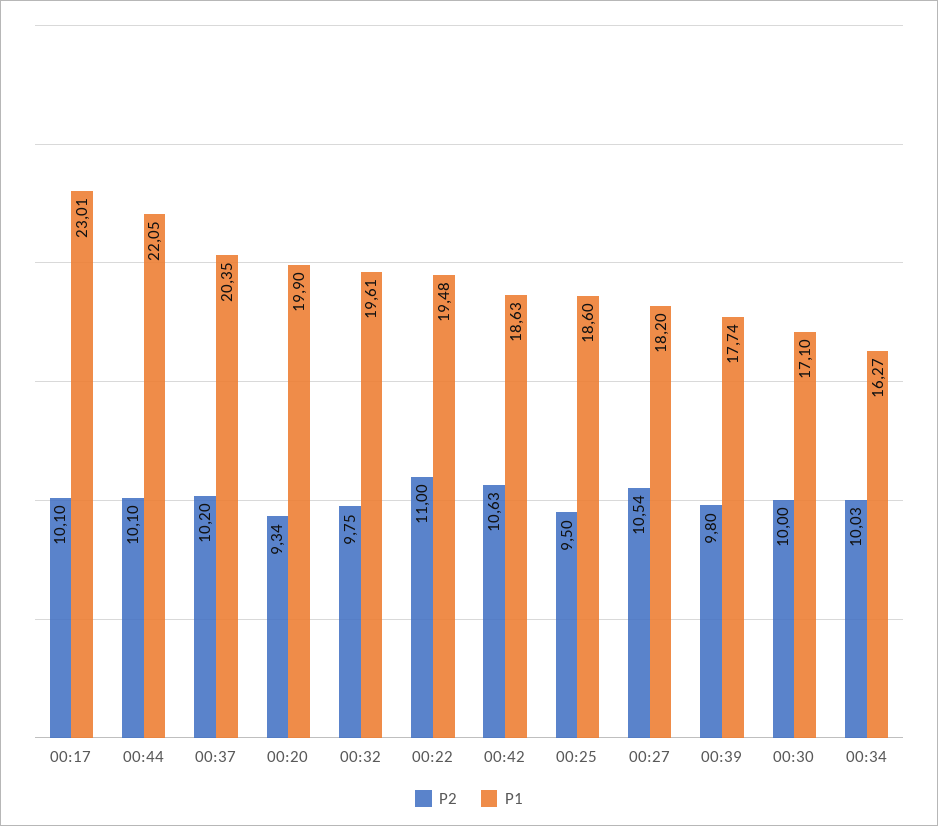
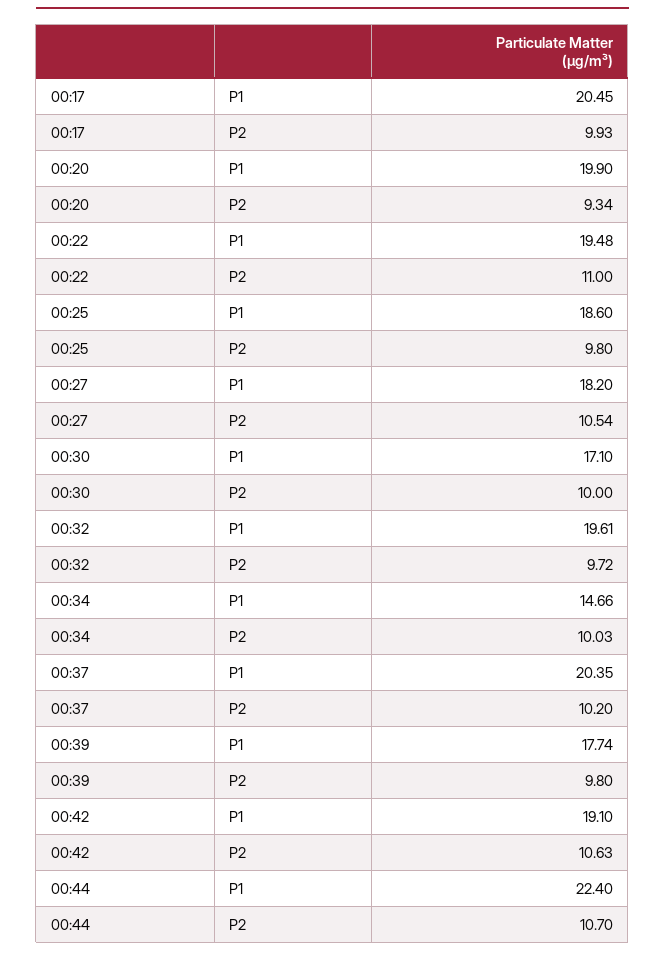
P2, 00:17: 10.1 -> 9.93
P1, 00:17: 23.01 -> 20.45
P2, 00:44: 10.1 -> 10.7
P1, 00:44: 22.05 -> 22.4
P2, 00:32: 9.75 -> 9.72
P1, 00:42: 18.63 -> 19.1
P2, 00:25: 9.5 -> 9.8
P1, 00:34: 16.27 -> 14.66

